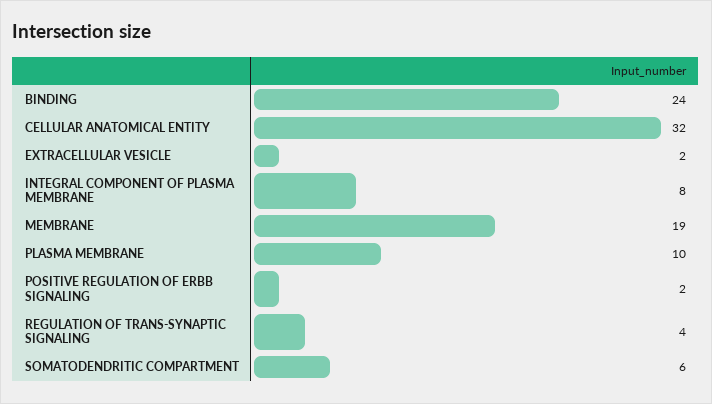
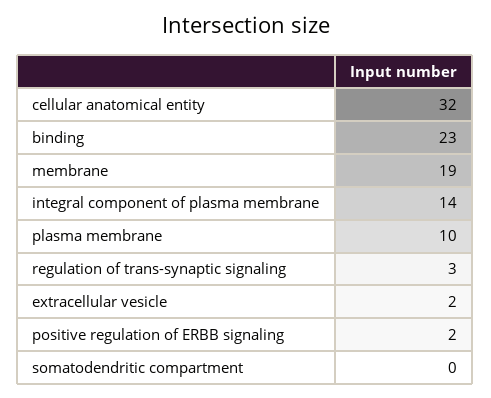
BINDING: 24 -> 23
INTEGRAL COMPONENT OF PLASMA MEMBRANE: 8 -> 14
REGULATION OF TRANS-SYNAPTIC SIGNALING: 4 -> 3
SOMATODENDRITIC COMPARTMENT: 6 -> 0

